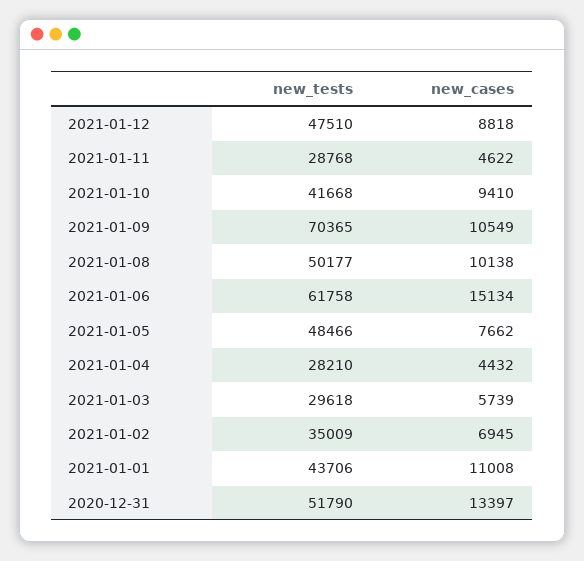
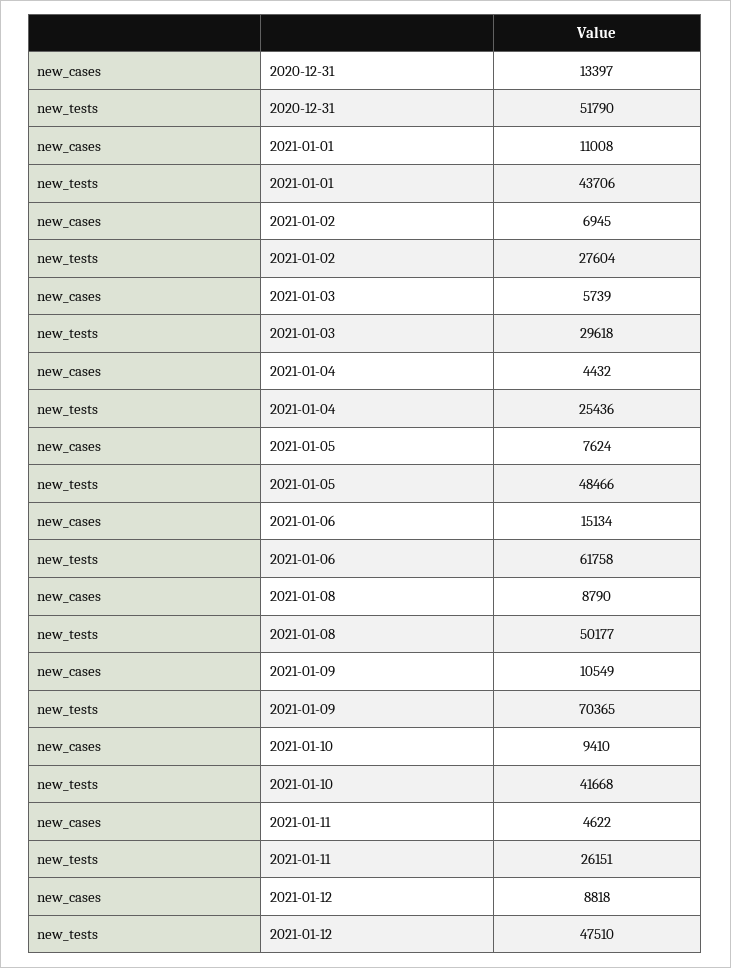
new_tests, 2021-01-11: 28768 -> 26151
new_cases, 2021-01-08: 10138 -> 8790
new_cases, 2021-01-05: 7662 -> 7624
new_tests, 2021-01-04: 28210 -> 25436
new_tests, 2021-01-02: 35009 -> 27604

